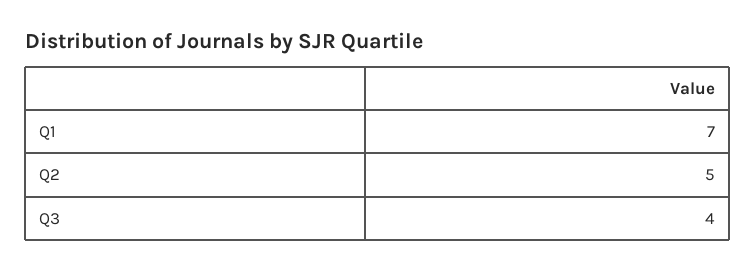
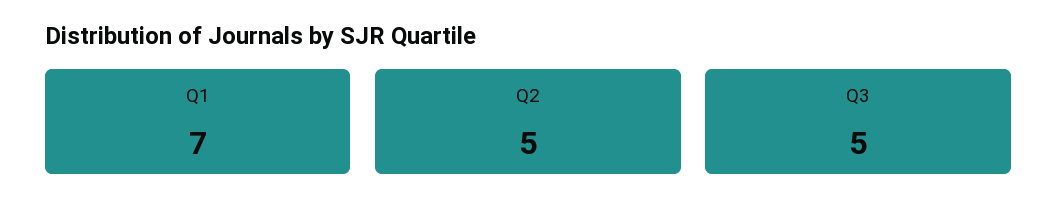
Q3: 4 -> 5

